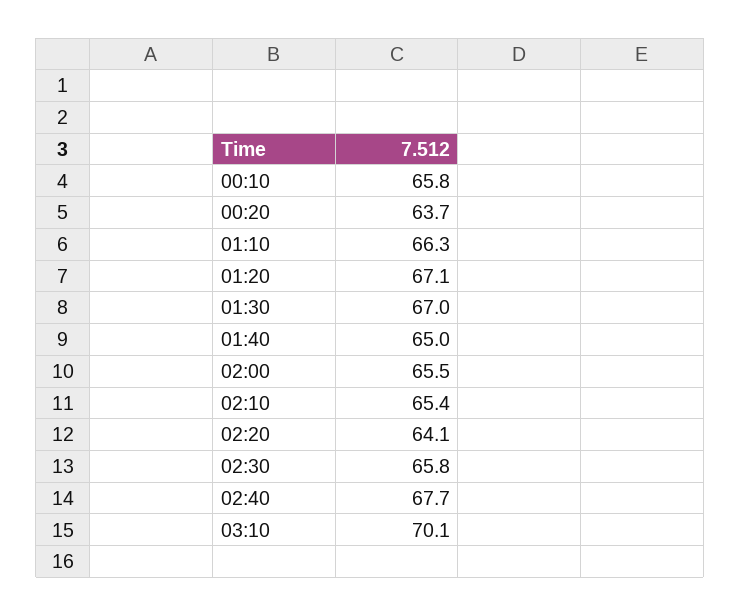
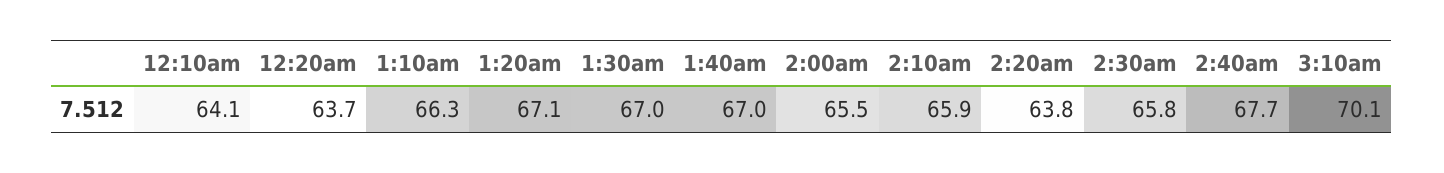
00:10: 65.8 -> 64.1
01:40: 65 -> 67
02:10: 65.4 -> 65.9
02:20: 64.1 -> 63.8

